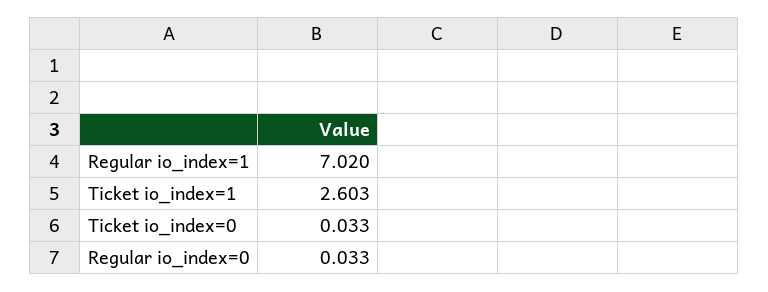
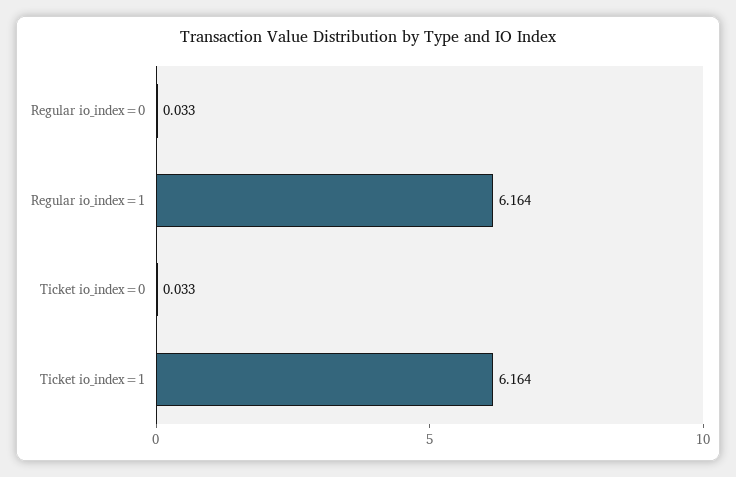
Regular io_index=1: 7.02 -> 6.164
Ticket io_index=1: 2.603 -> 6.164

